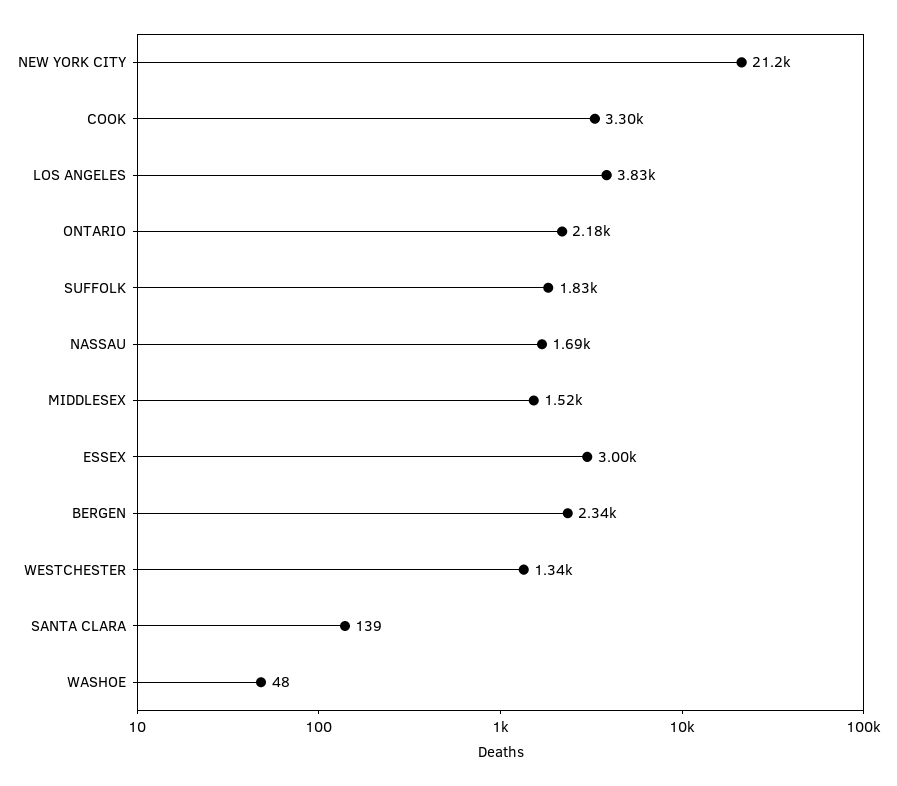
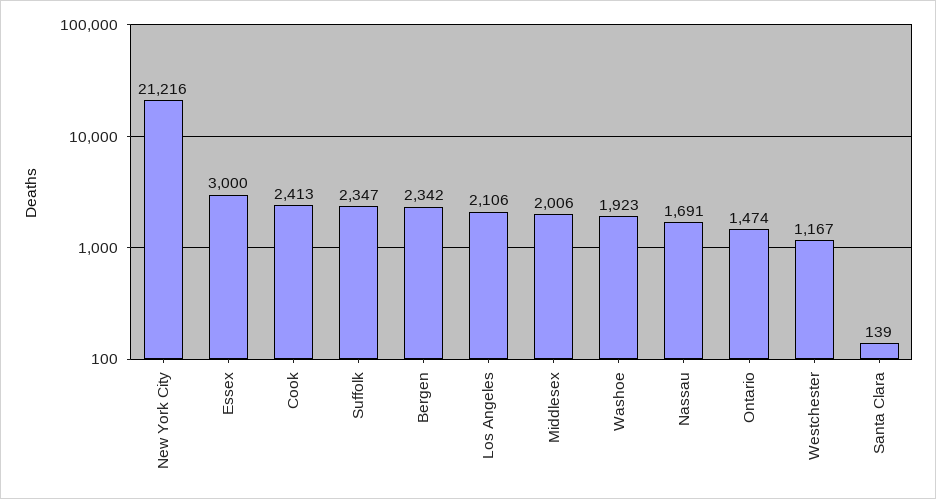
COOK: 3300 -> 2413
LOS ANGELES: 3830 -> 2106
ONTARIO: 2180 -> 1474
SUFFOLK: 1830 -> 2347
MIDDLESEX: 1520 -> 2006
WESTCHESTER: 1340 -> 1167
WASHOE: 48 -> 1923

